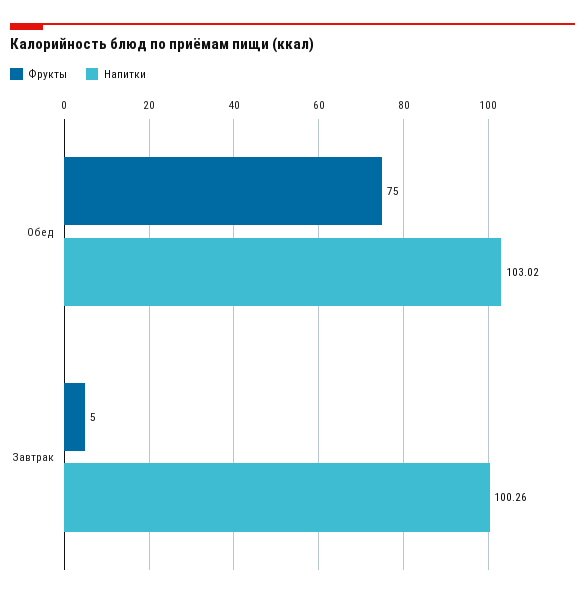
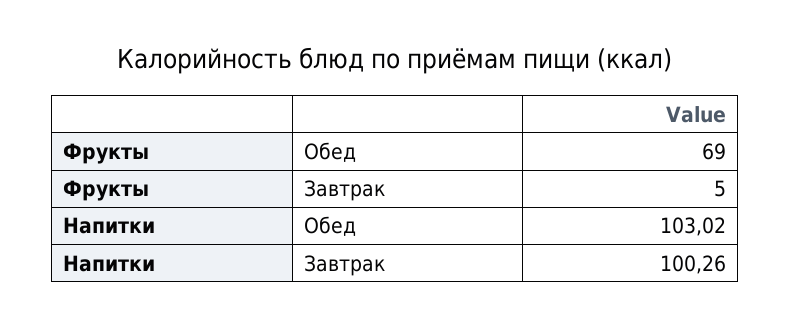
Фрукты, Обед: 75 -> 69

